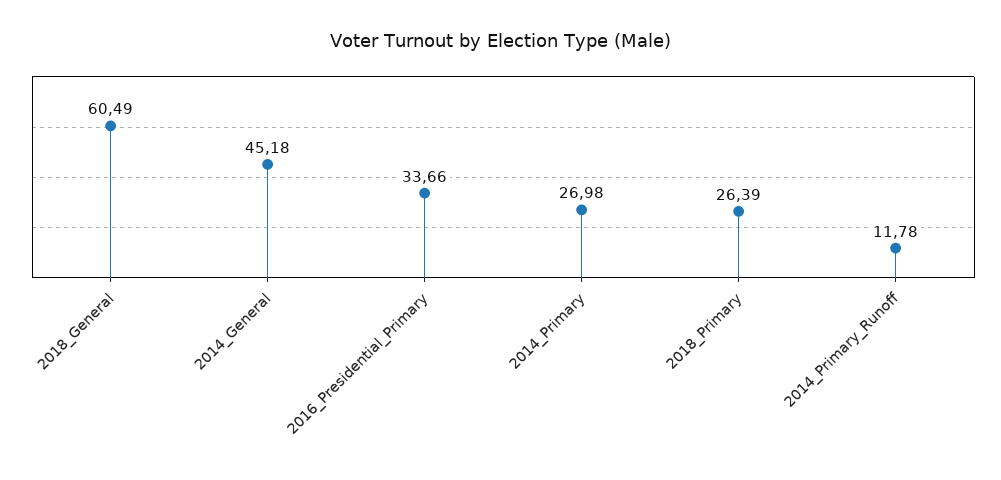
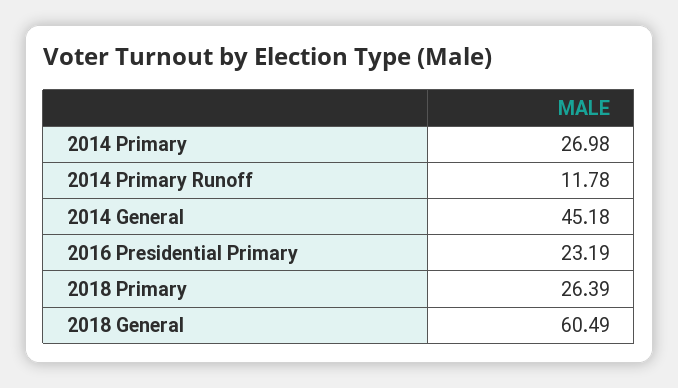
2016_Presidential_Primary: 33.66 -> 23.19

